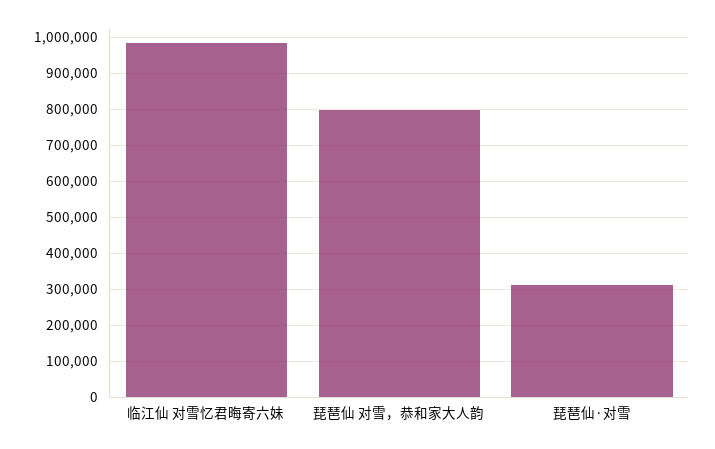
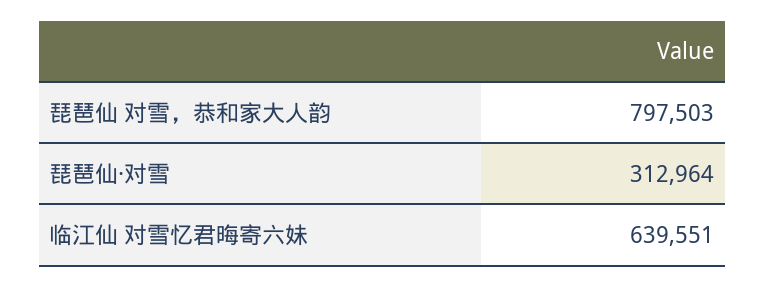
临江仙 对雪忆君晦寄六妹: 980000 -> 639551

